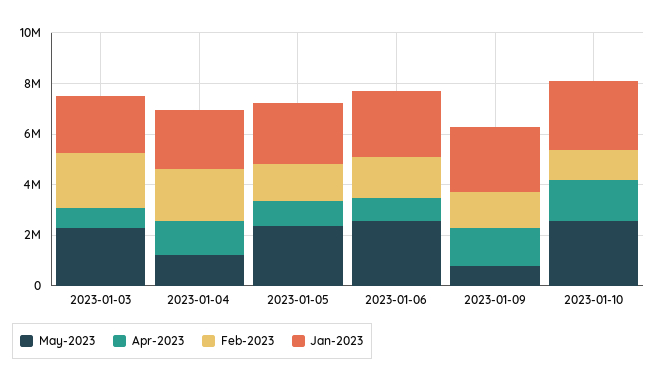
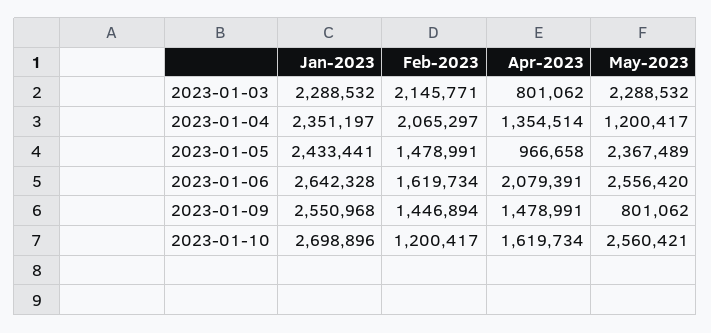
Apr-2023, 2023-01-06: 1000000 -> 2079391

